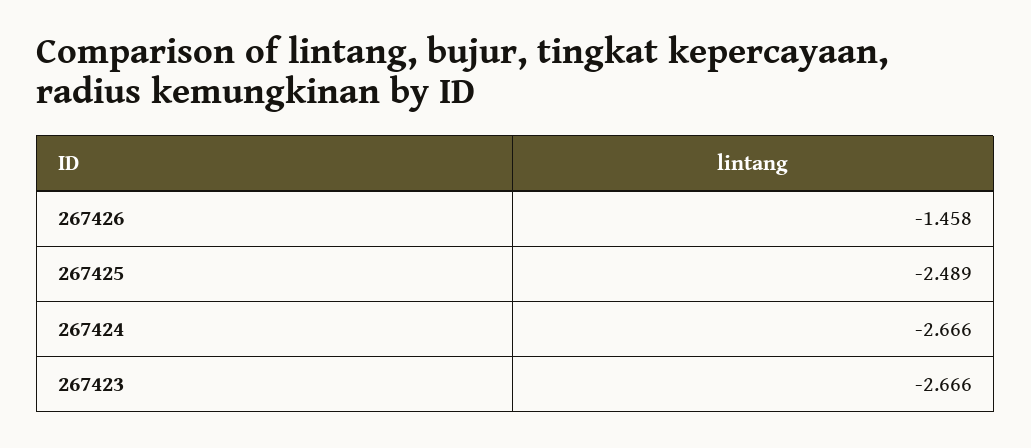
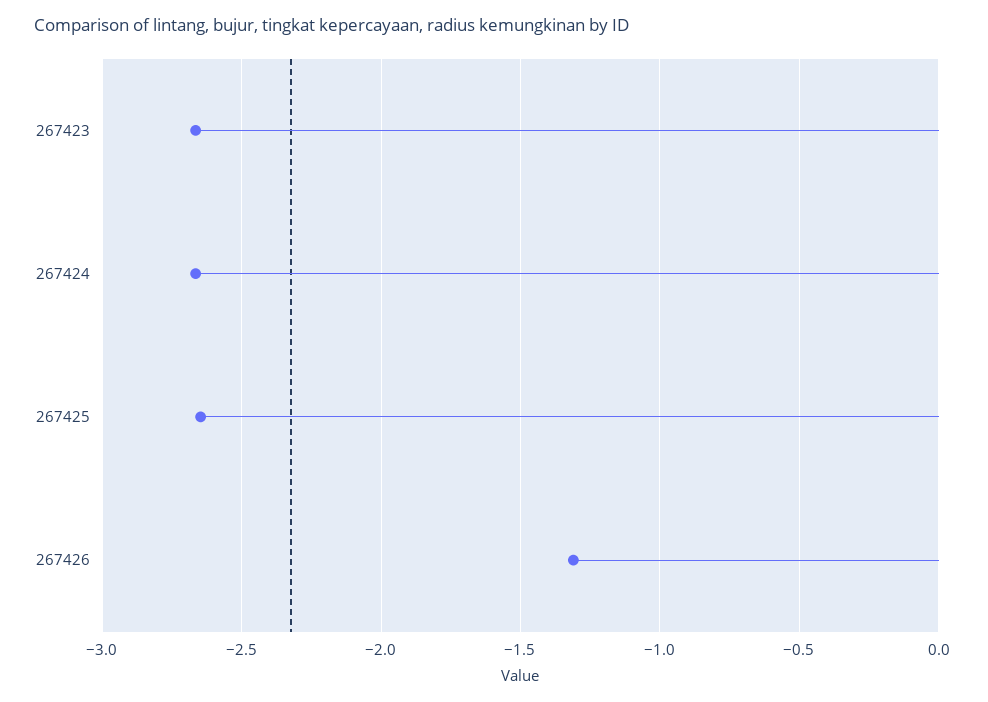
267426: -1.458 -> -1.3
267425: -2.489 -> -2.65

